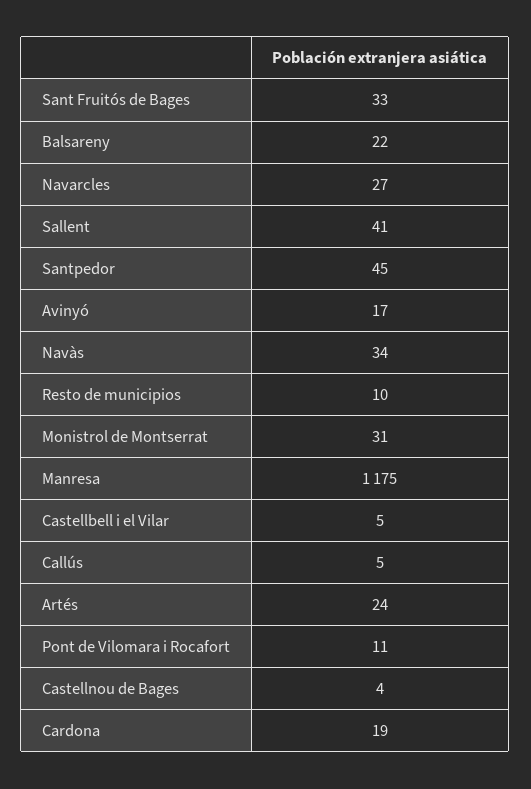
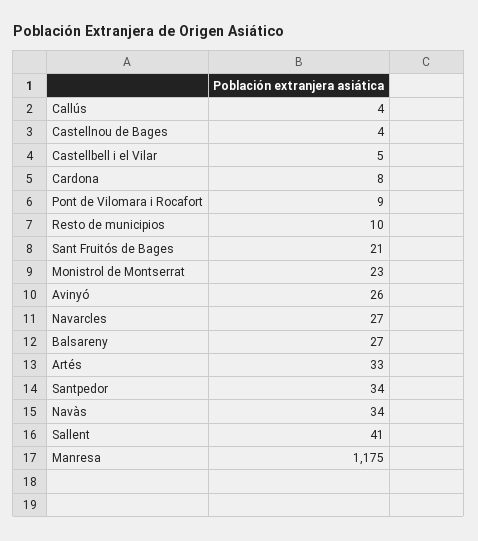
Sant Fruitós de Bages: 33 -> 21
Balsareny: 22 -> 27
Santpedor: 45 -> 34
Avinyó: 17 -> 26
Monistrol de Montserrat: 31 -> 23
Callús: 5 -> 4
Artés: 24 -> 33
Pont de Vilomara i Rocafort: 11 -> 9
Cardona: 19 -> 8

